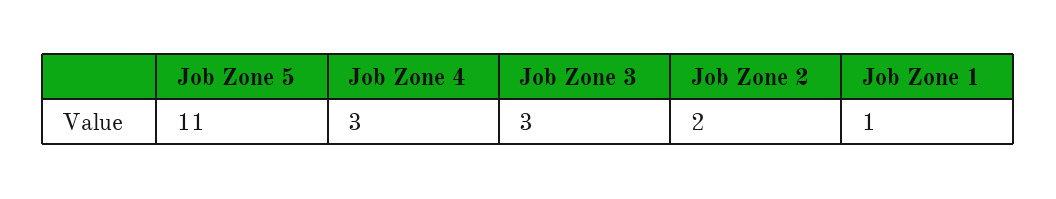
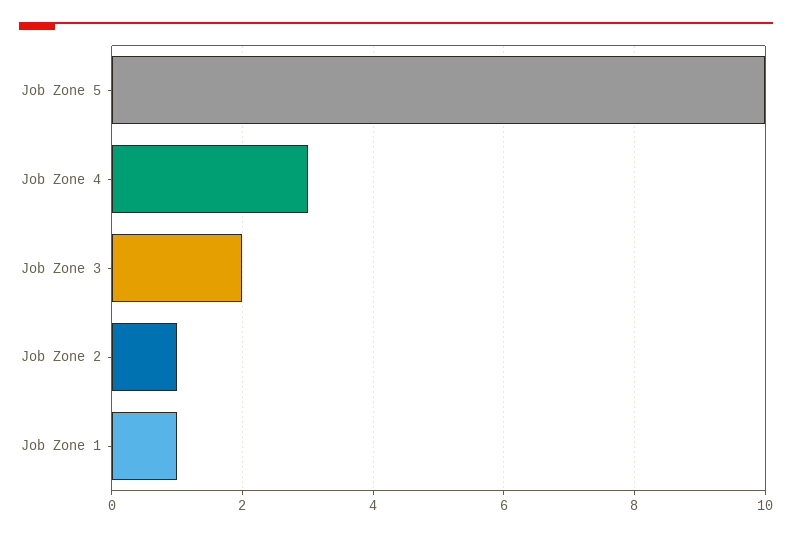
Job Zone 5: 11 -> 10
Job Zone 3: 3 -> 2
Job Zone 2: 2 -> 1

